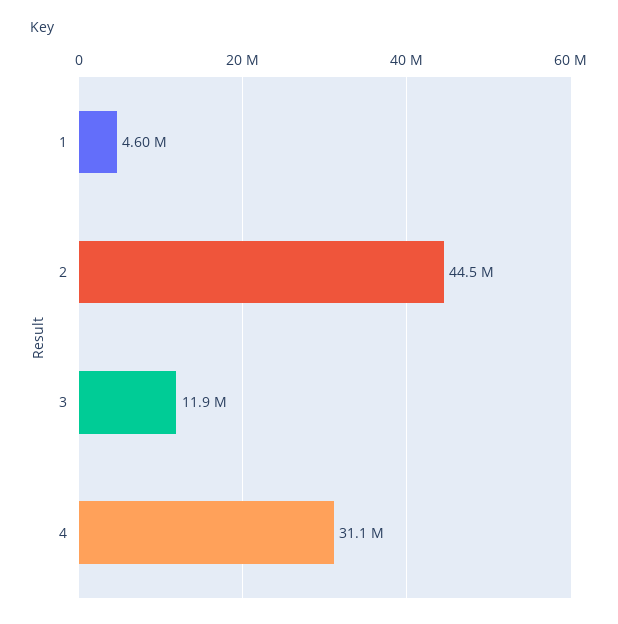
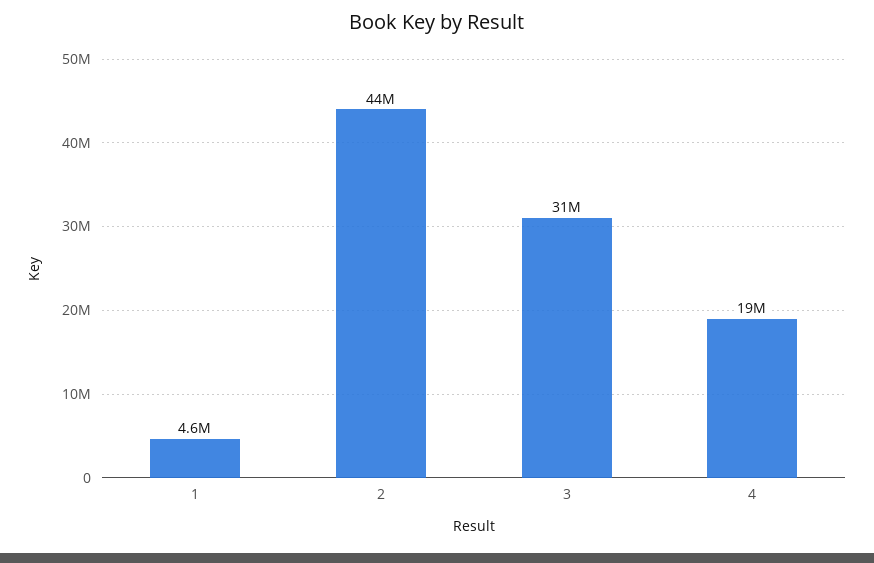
3: 11900000 -> 31000000
4: 31100000 -> 19000000

